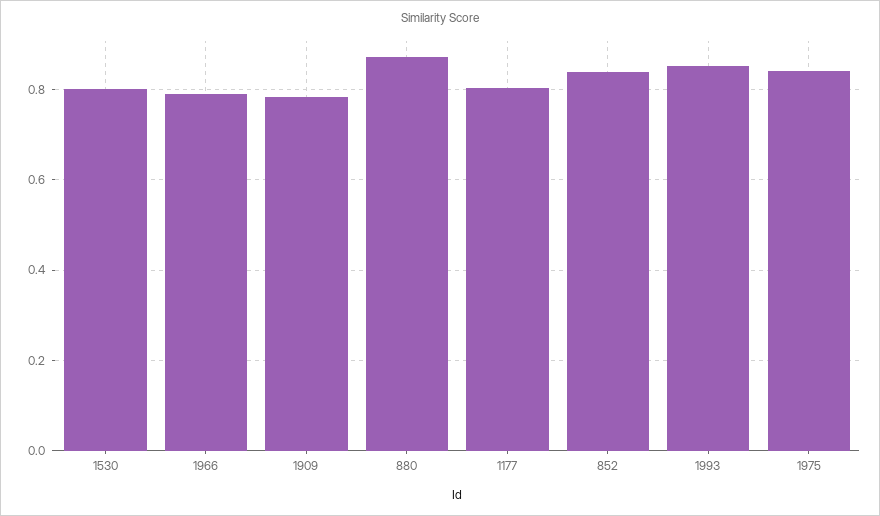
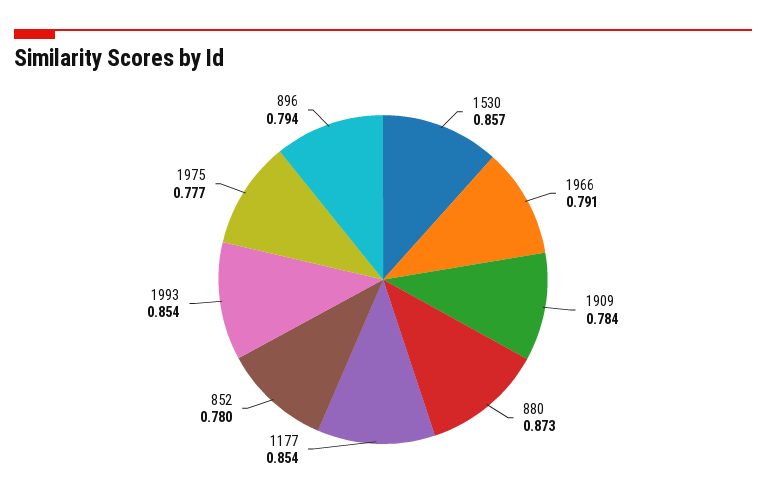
1530: 0.8 -> 0.857
1177: 0.8 -> 0.854
852: 0.84 -> 0.78
1975: 0.84 -> 0.777
896: none -> 0.794

